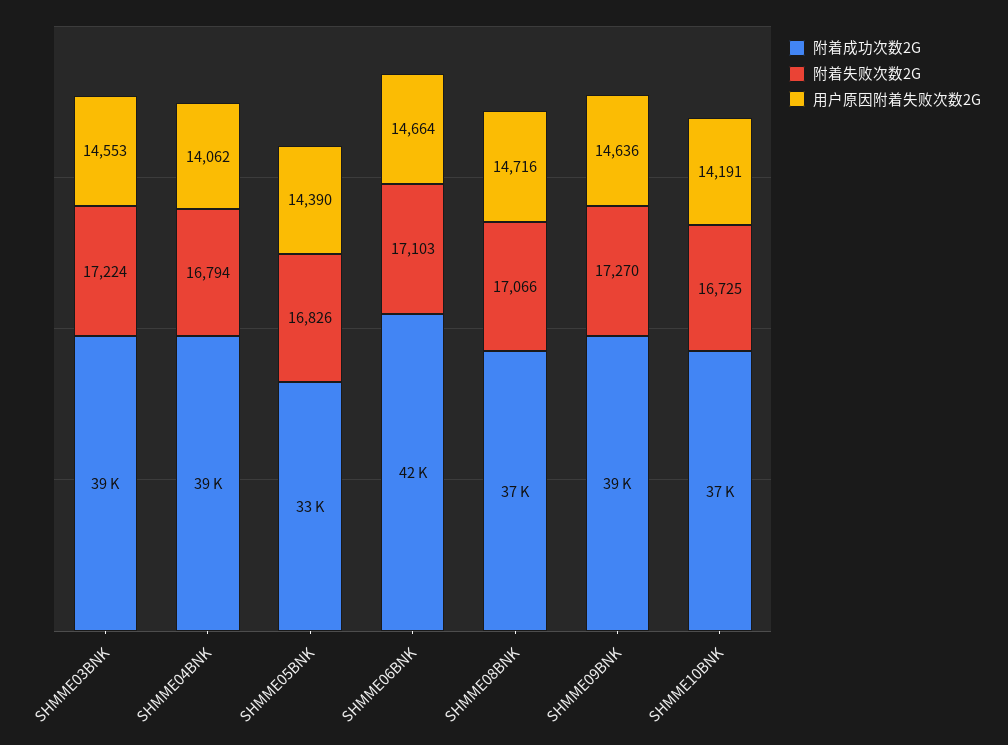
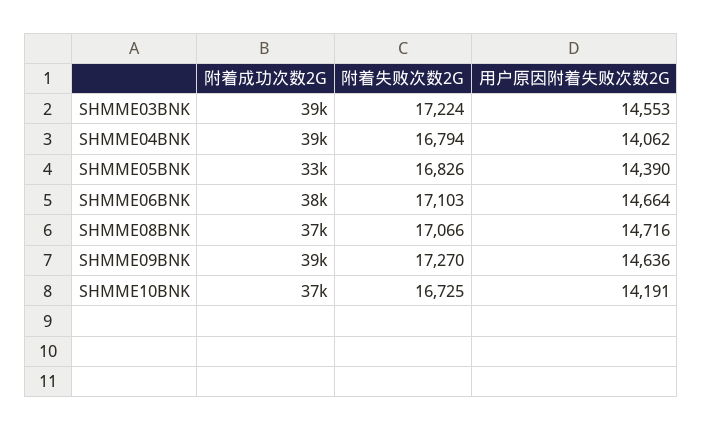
附着成功次数2G, SHMME06BNK: 42000 -> 38000

